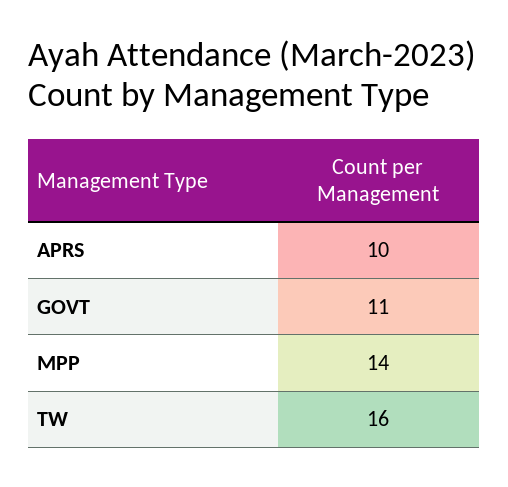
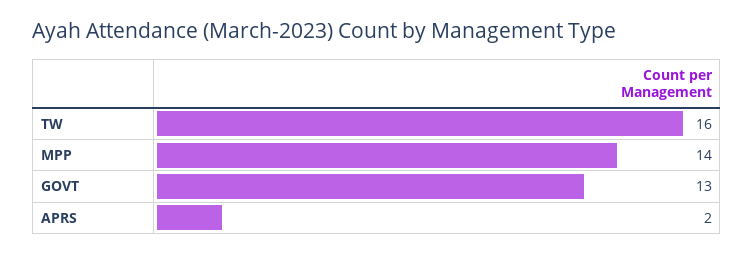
APRS: 10 -> 2
GOVT: 11 -> 13

